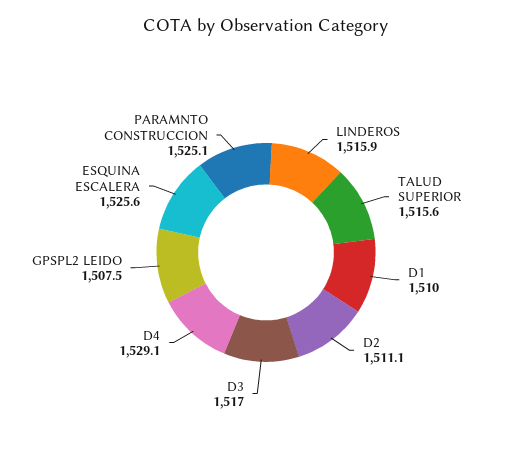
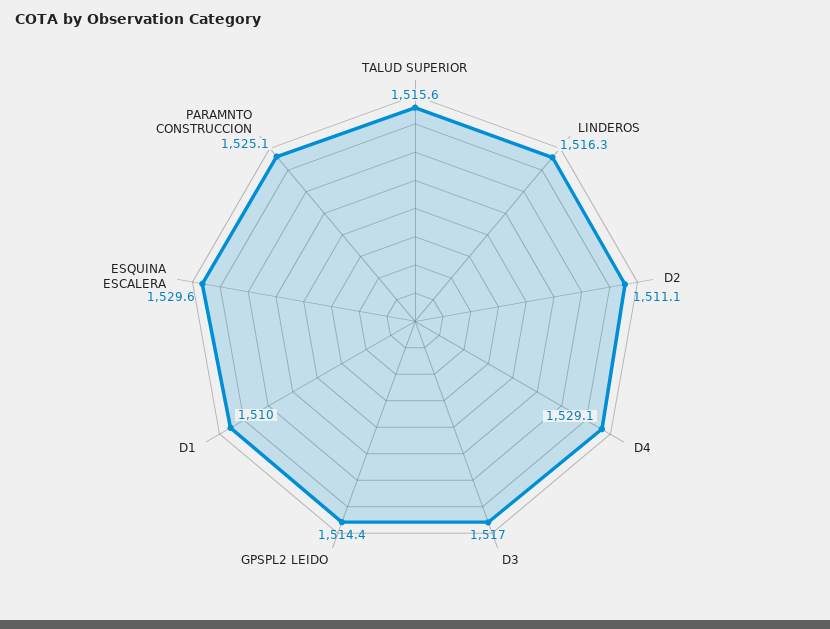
LINDEROS: 1515.9 -> 1516.3
GPSPL2 LEIDO: 1507.5 -> 1514.4
ESQUINA ESCALERA: 1525.6 -> 1529.6

